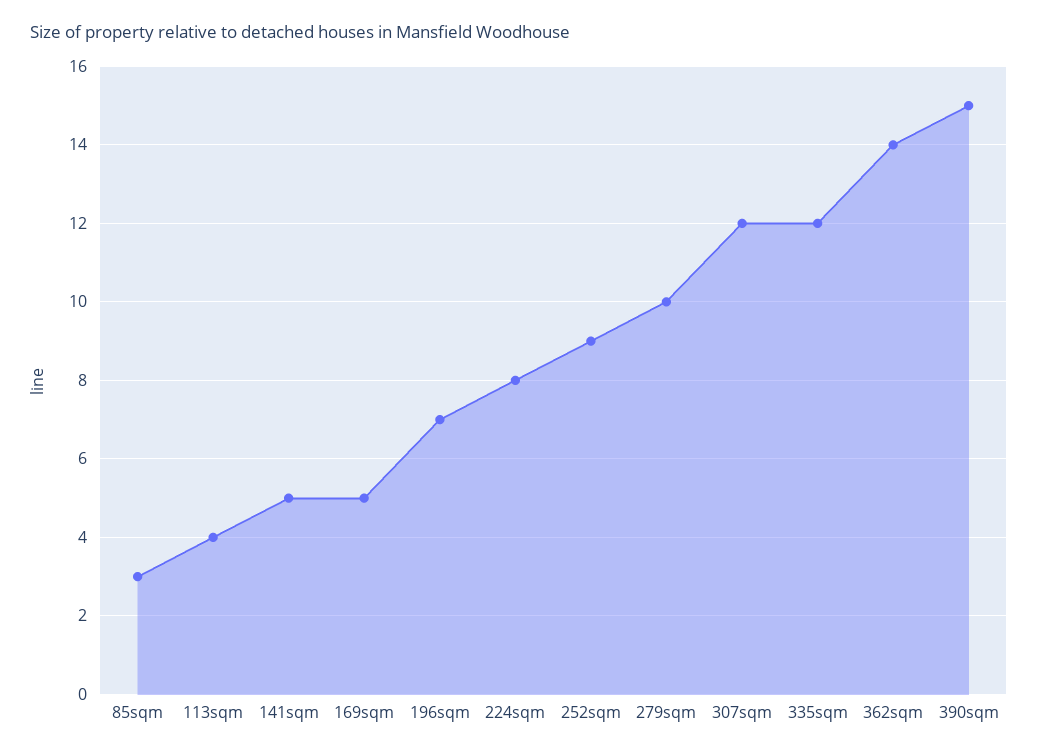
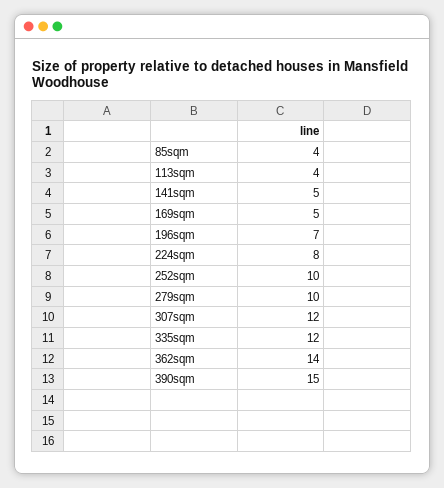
85sqm: 3 -> 4
252sqm: 9 -> 10

